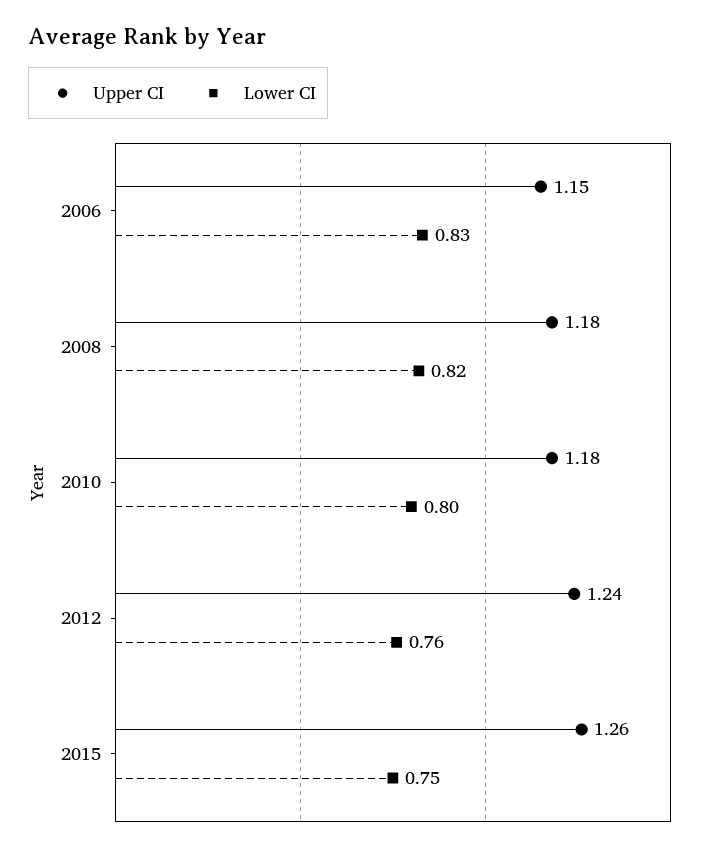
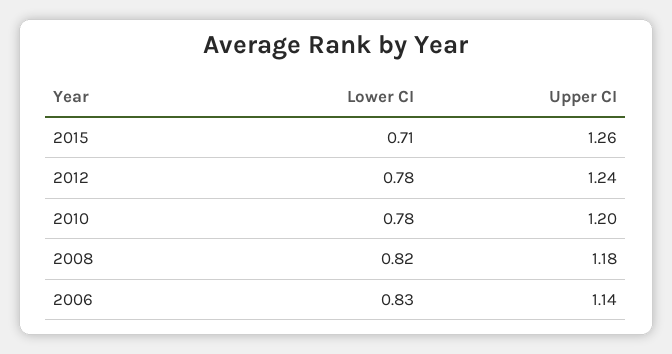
Upper CI, 2006: 1.15 -> 1.14
Upper CI, 2010: 1.18 -> 1.2
Lower CI, 2010: 0.8 -> 0.78
Lower CI, 2012: 0.76 -> 0.78
Lower CI, 2015: 0.75 -> 0.71

